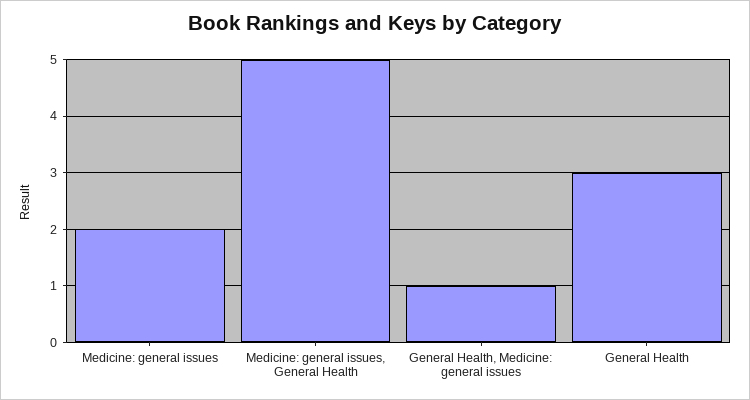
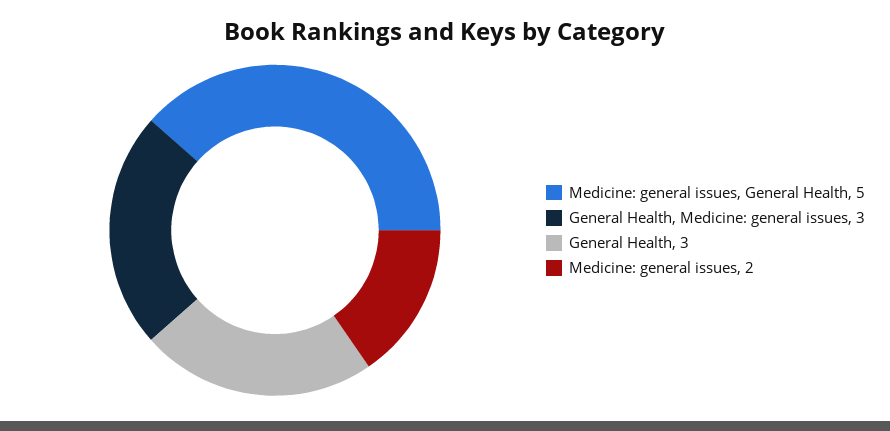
General Health, Medicine: general issues: 1 -> 3

